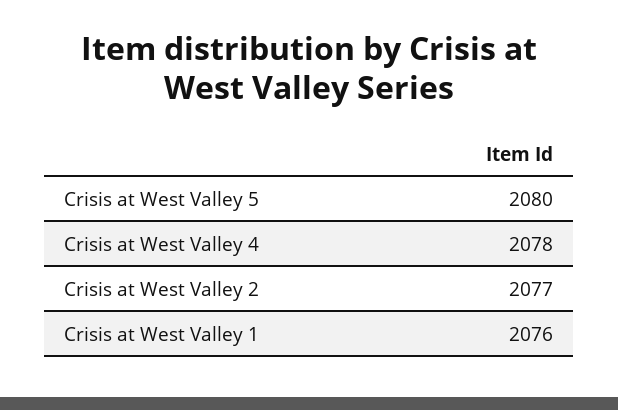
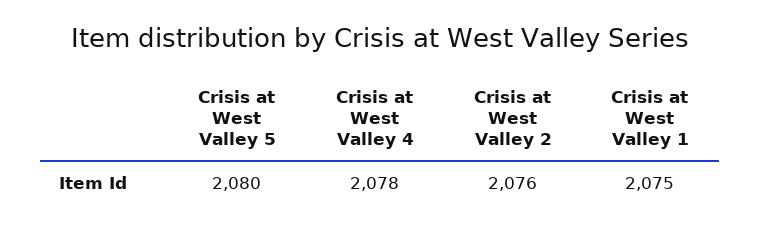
Crisis at West Valley 2: 2077 -> 2076
Crisis at West Valley 1: 2076 -> 2075

